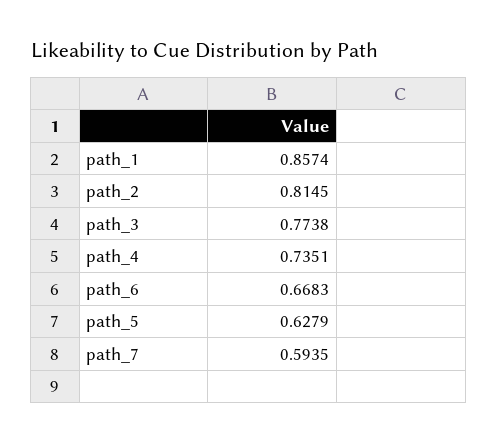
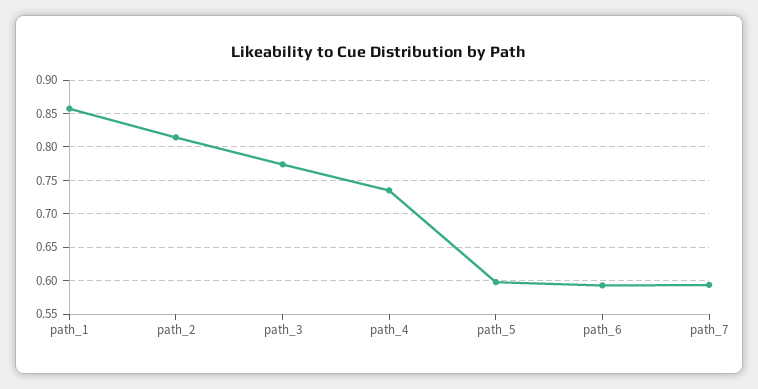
path_6: 0.6683 -> 0.59
path_5: 0.6279 -> 0.6

